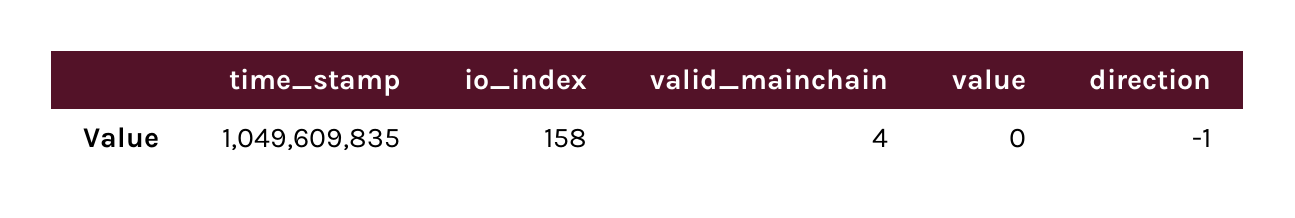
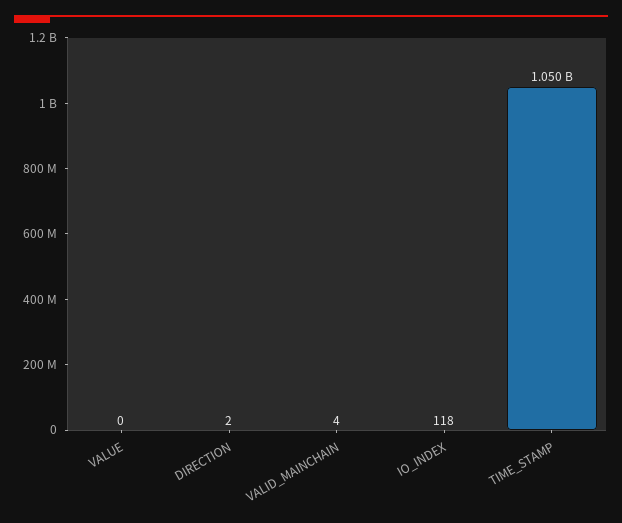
io_index: 158 -> 118
direction: -1 -> 2

